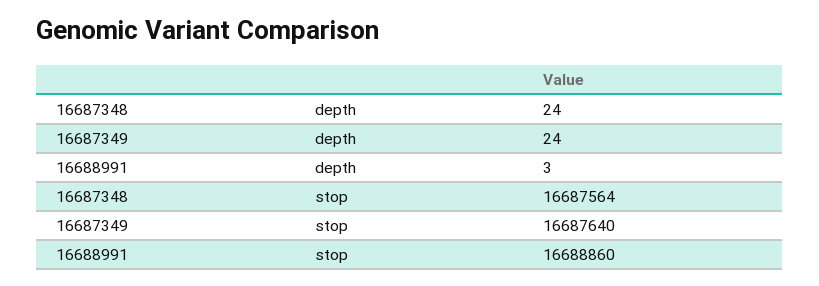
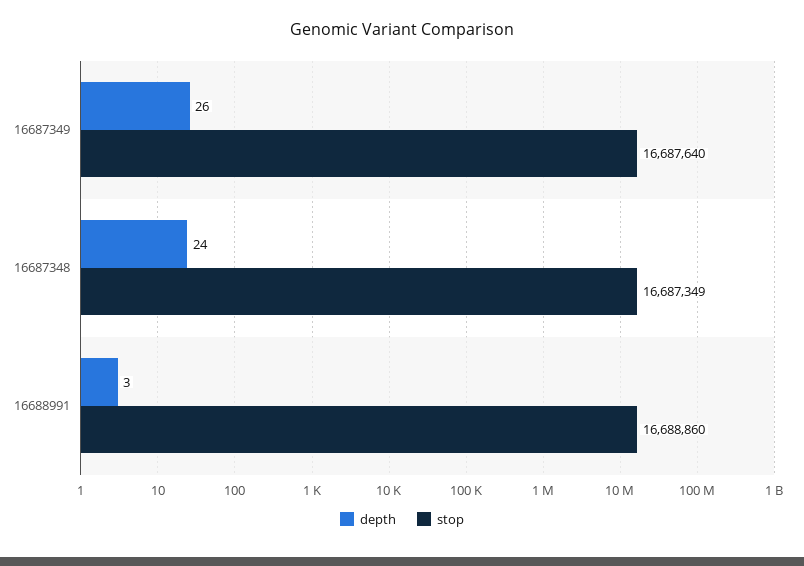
depth, 16687349: 24 -> 26
stop, 16687348: 16687564 -> 16687349

